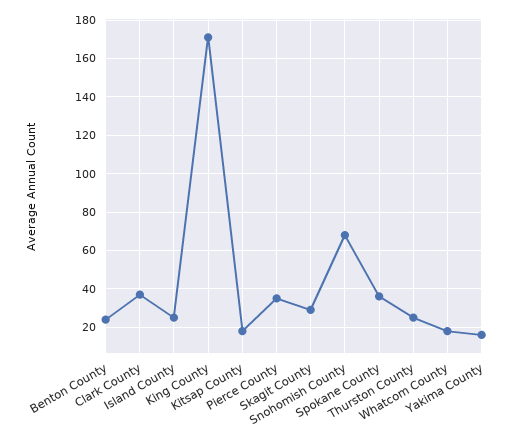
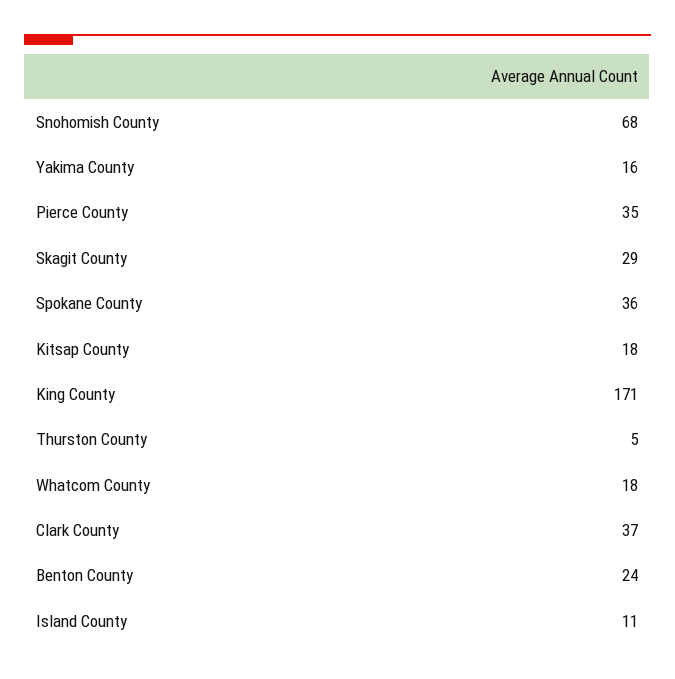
Island County: 25 -> 11
Thurston County: 25 -> 5

